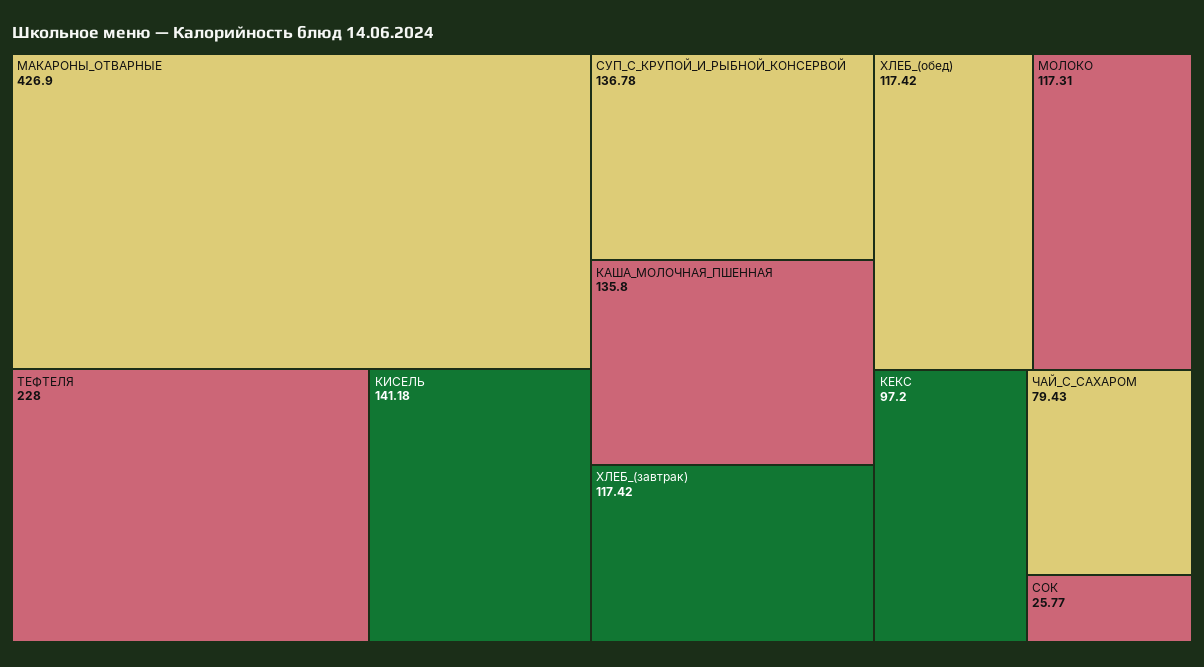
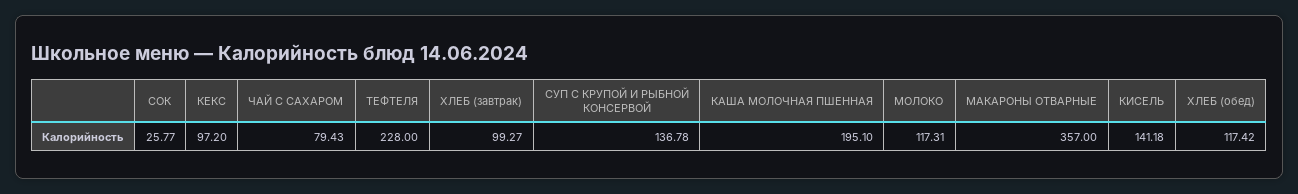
МАКАРОНЫ_ОТВАРНЫЕ: 426.9 -> 357
КАША_МОЛОЧНАЯ_ПШЕННАЯ: 135.8 -> 195.1
ХЛЕБ_(завтрак): 117.42 -> 99.27

